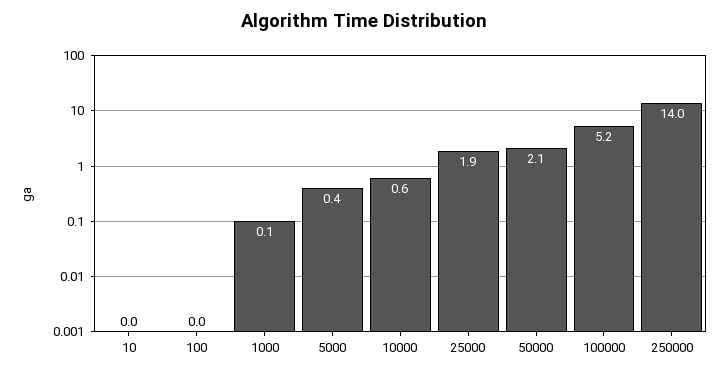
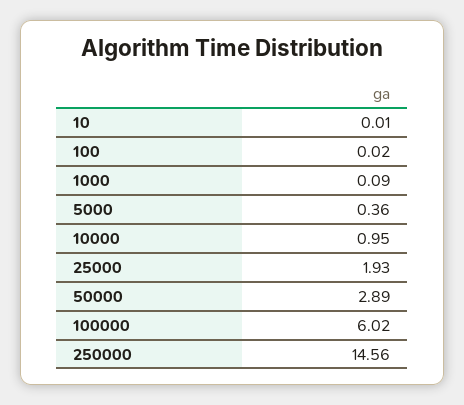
10000: 0.6 -> 0.95
50000: 2.1 -> 2.89
100000: 5.2 -> 6.02
250000: 14 -> 14.56

